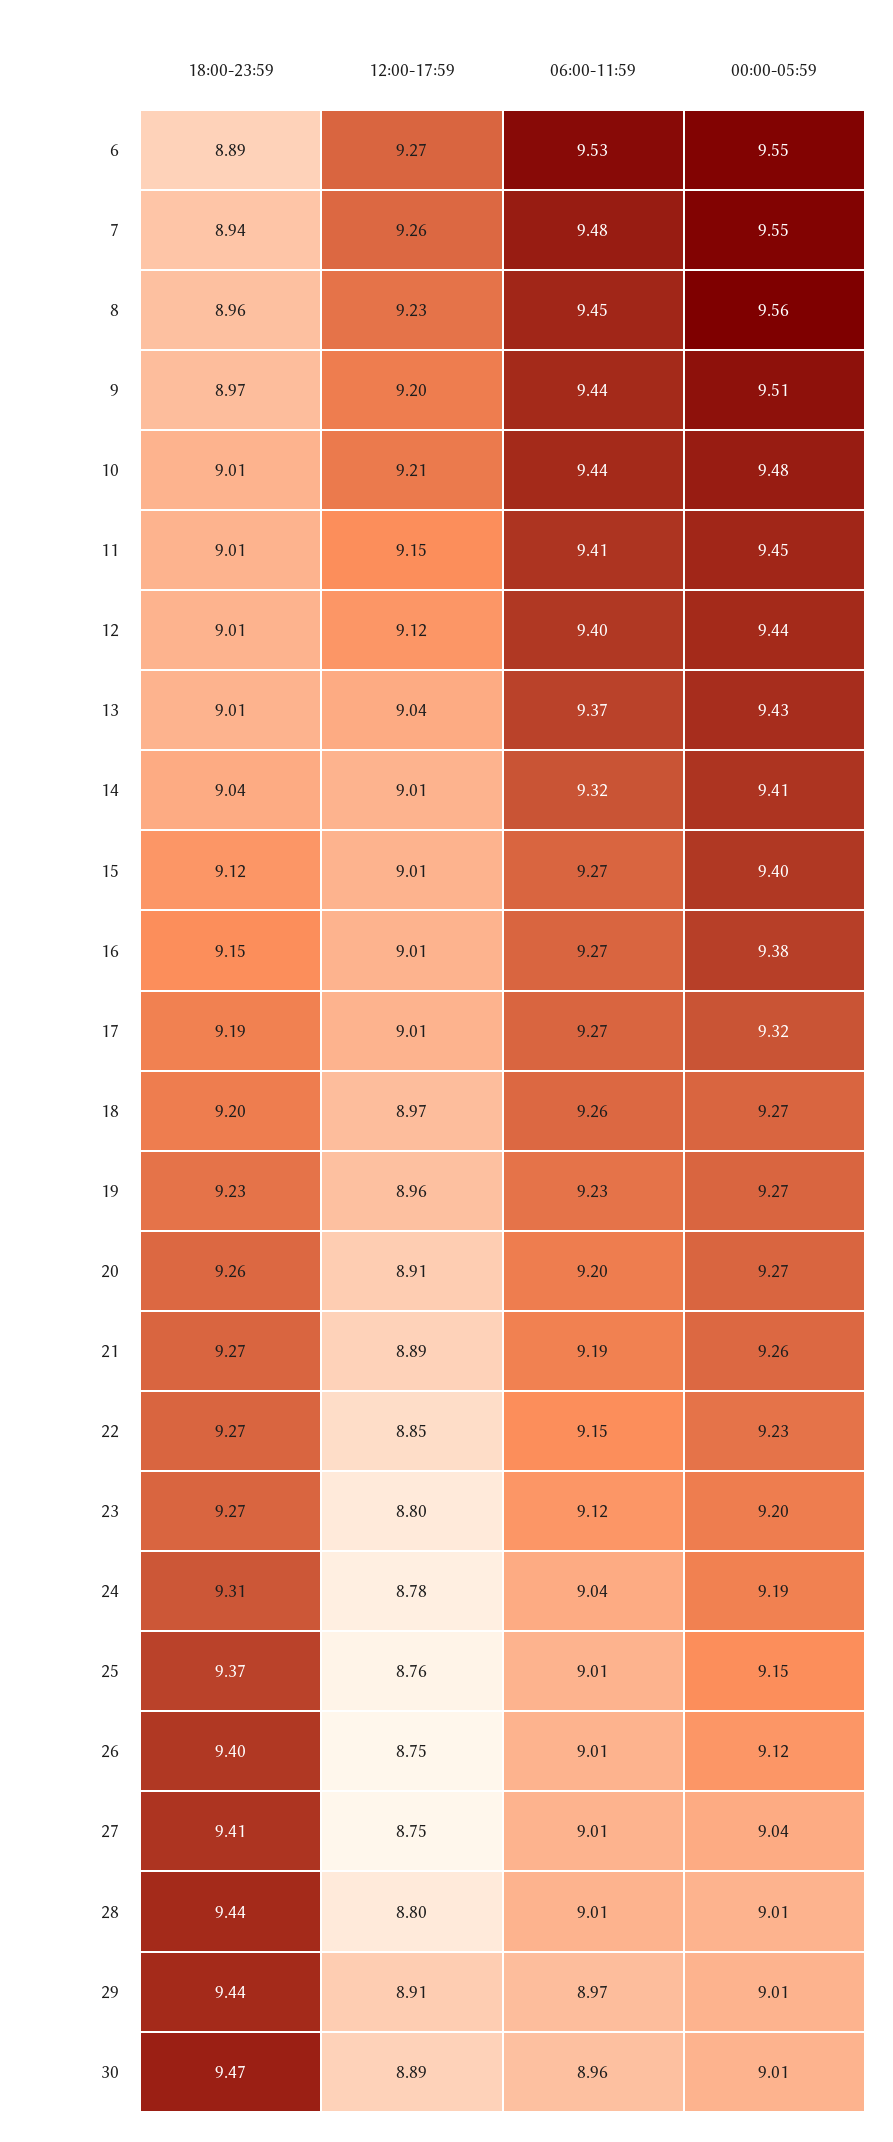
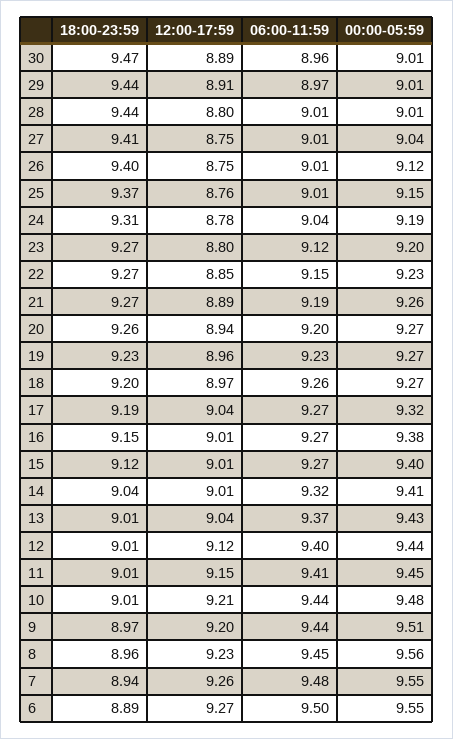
06:00-11:59, 6: 9.53 -> 9.5
12:00-17:59, 17: 9.01 -> 9.04
12:00-17:59, 20: 8.91 -> 8.94

